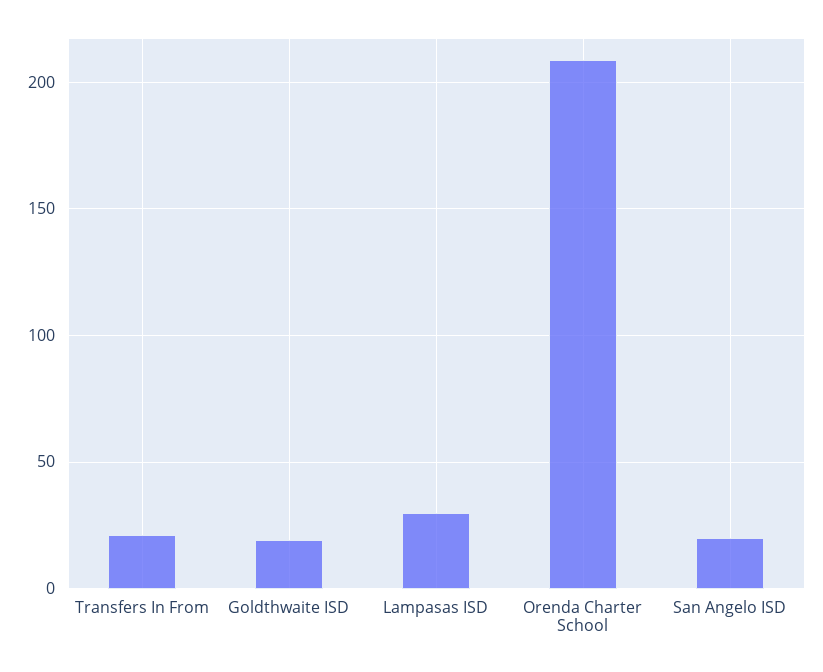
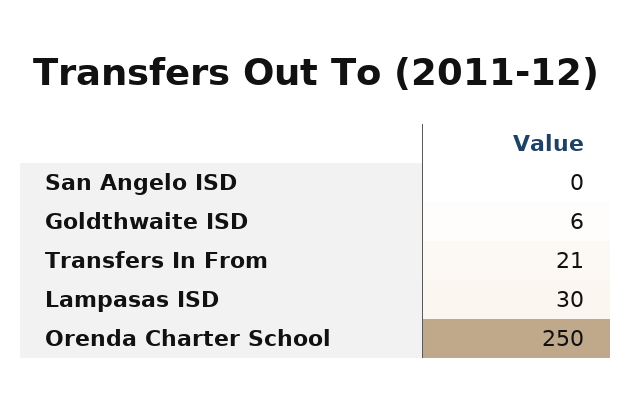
Goldthwaite ISD: 20 -> 6
Orenda Charter School: 210 -> 250
San Angelo ISD: 20 -> 0

